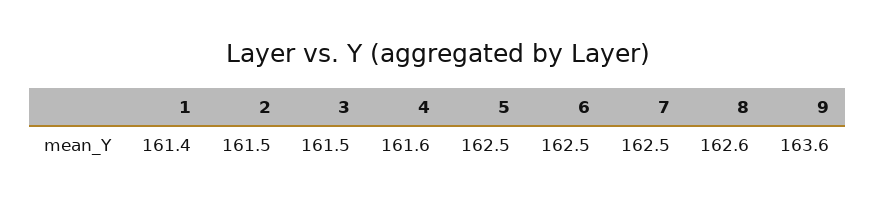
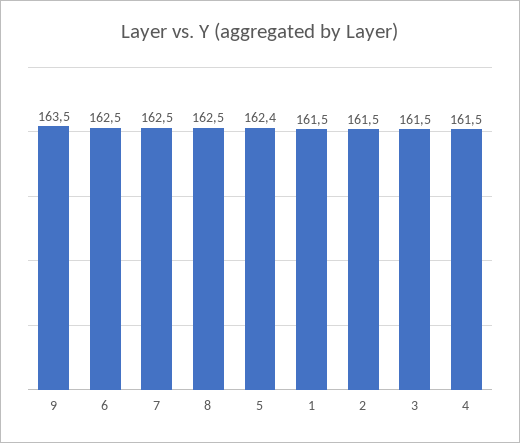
1: 161.4 -> 161.5
4: 161.6 -> 161.5
5: 162.5 -> 162.4
8: 162.6 -> 162.5
9: 163.6 -> 163.5

